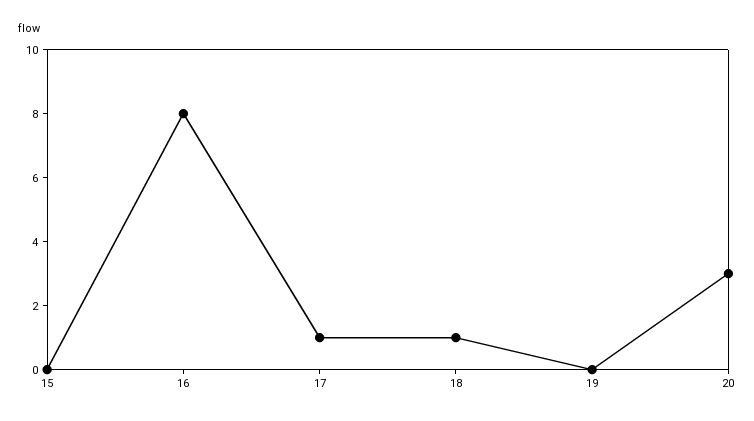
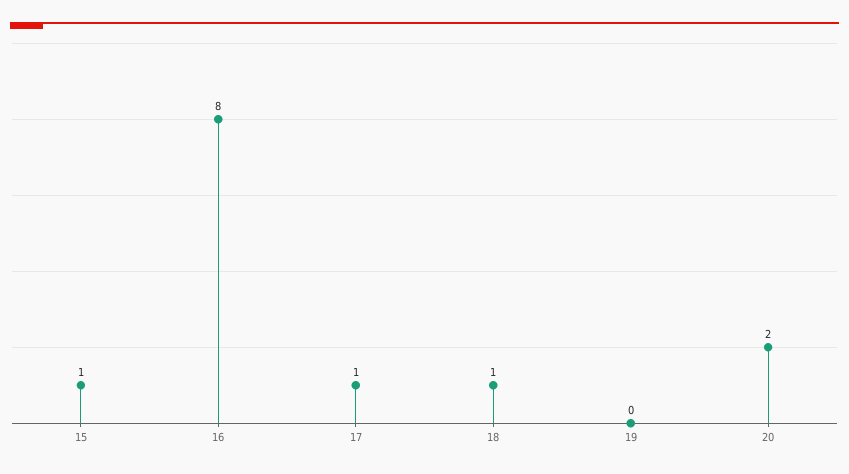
15: 0 -> 1
20: 3 -> 2

